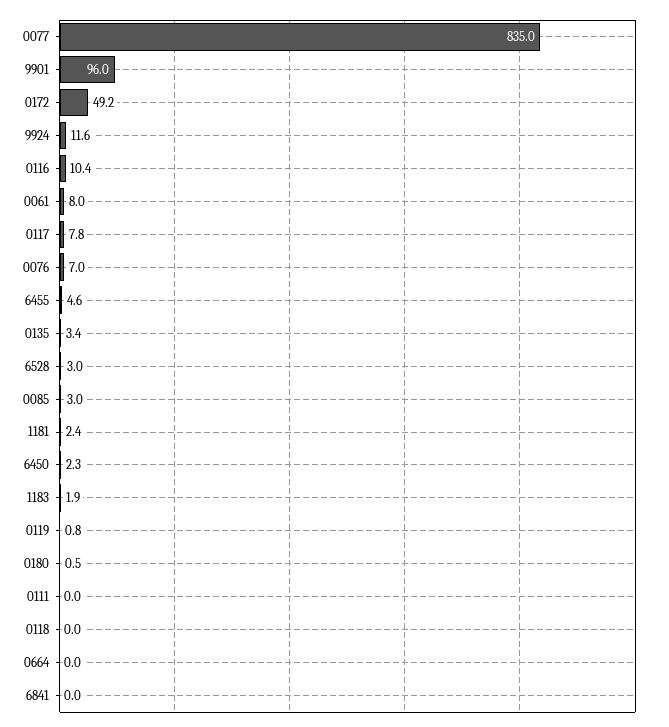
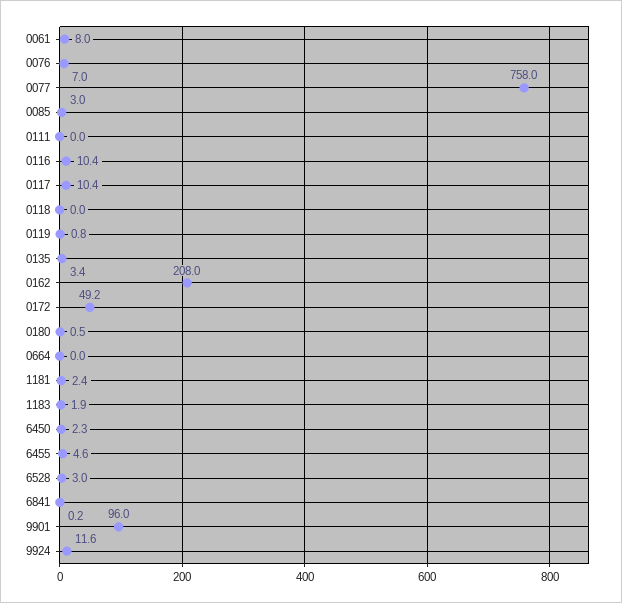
0077: 835 -> 758
0117: 7.8 -> 10.4
6841: 0 -> 0.2
0162: none -> 208

